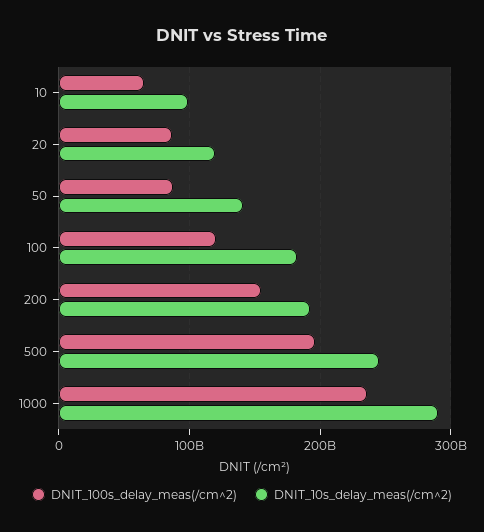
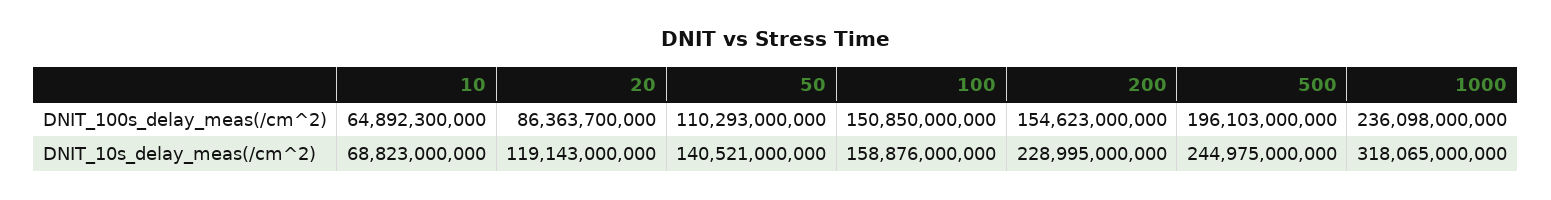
DNIT_10s_delay_meas(/cm^2), 10: 100000000000 -> 68823000000
DNIT_100s_delay_meas(/cm^2), 50: 90000000000 -> 110293000000
DNIT_100s_delay_meas(/cm^2), 100: 120000000000 -> 150850000000
DNIT_10s_delay_meas(/cm^2), 100: 180000000000 -> 158876000000
DNIT_10s_delay_meas(/cm^2), 200: 190000000000 -> 228995000000
DNIT_10s_delay_meas(/cm^2), 1000: 290000000000 -> 318065000000

